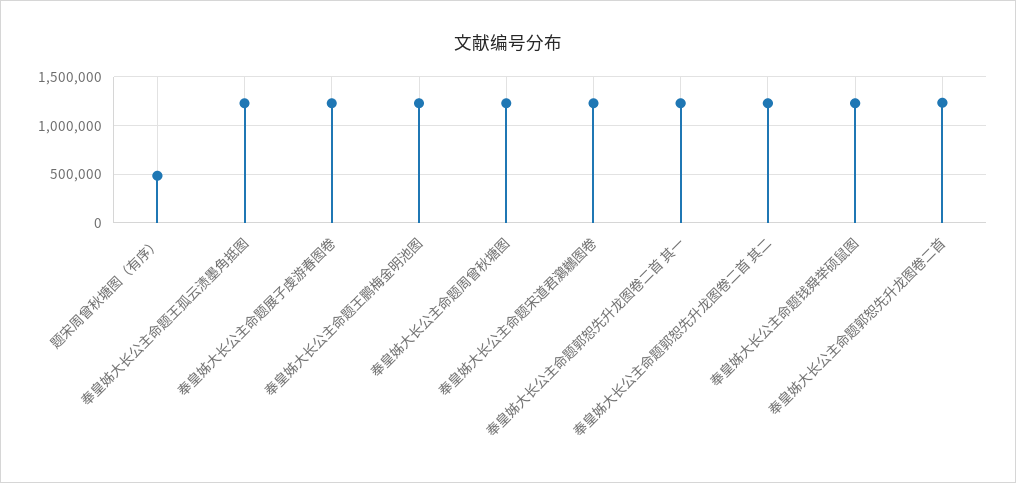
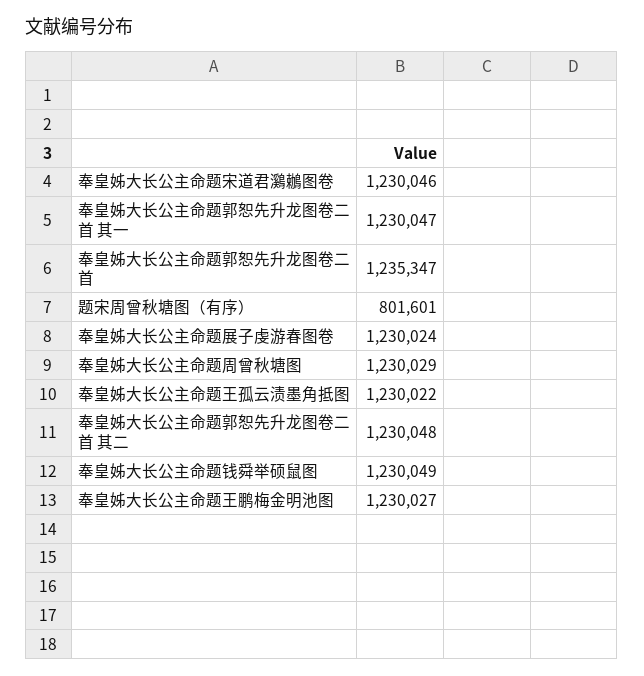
题宋周曾秋塘图（有序）: 500000 -> 801601

